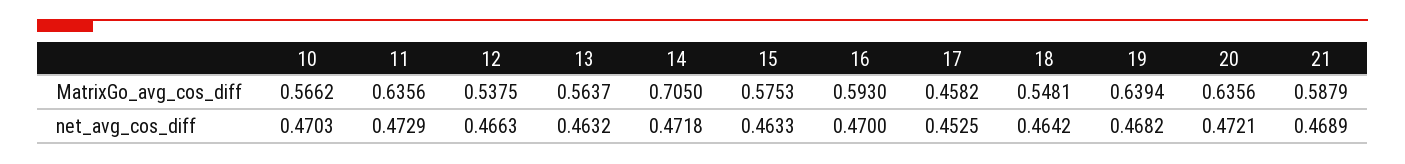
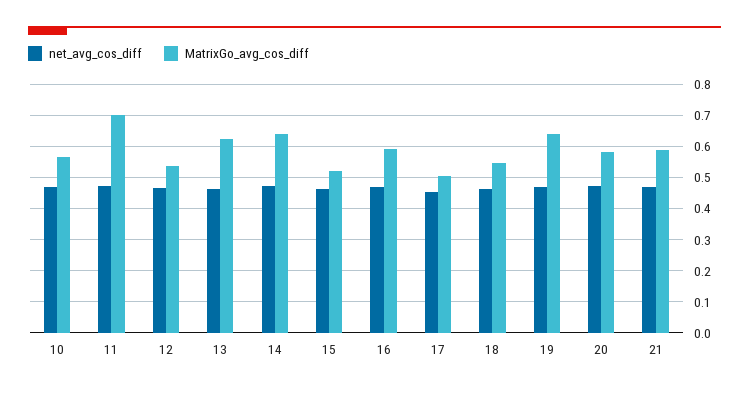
MatrixGo_avg_cos_diff, 11: 0.6356 -> 0.7
MatrixGo_avg_cos_diff, 13: 0.5637 -> 0.62
MatrixGo_avg_cos_diff, 14: 0.705 -> 0.64
MatrixGo_avg_cos_diff, 15: 0.5753 -> 0.52
MatrixGo_avg_cos_diff, 17: 0.4582 -> 0.5
MatrixGo_avg_cos_diff, 20: 0.6356 -> 0.58

